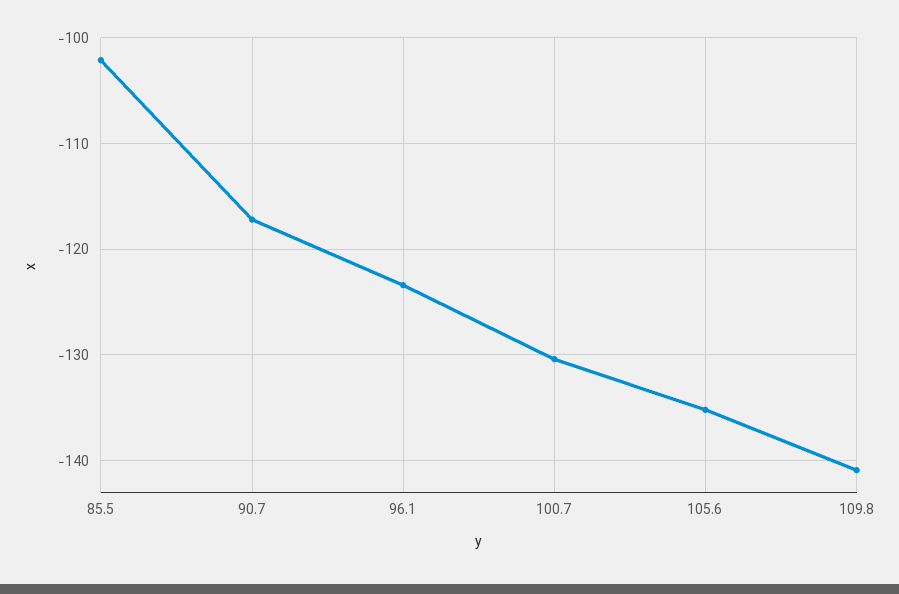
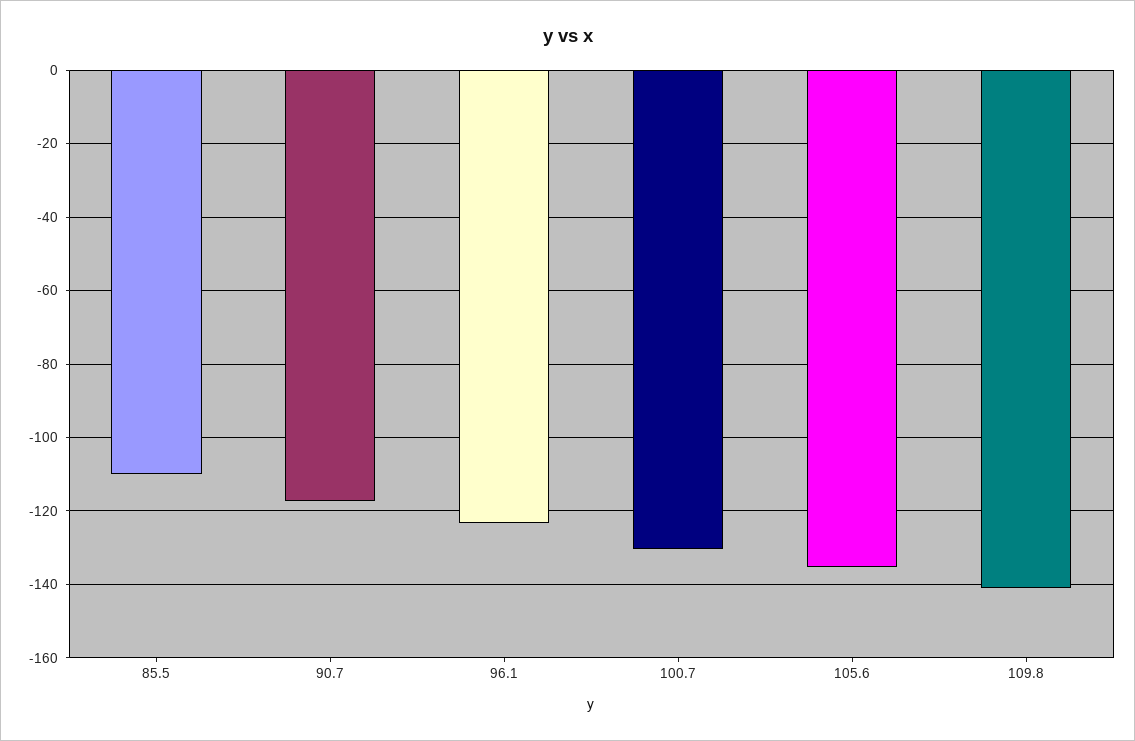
85.5: -102 -> -110

